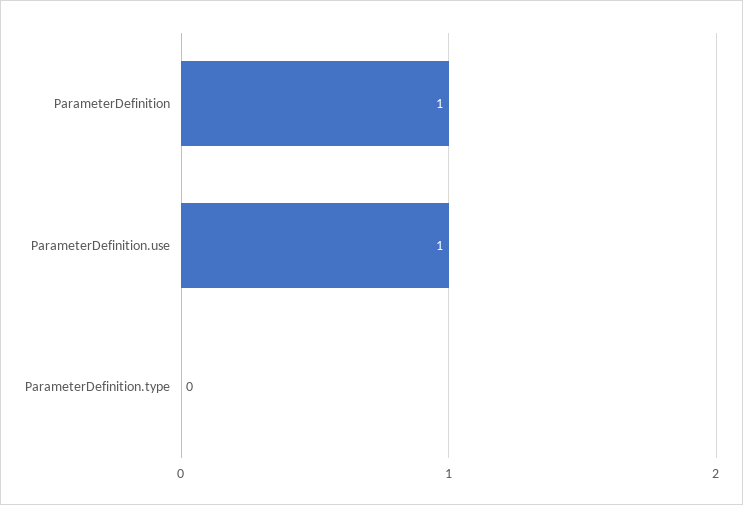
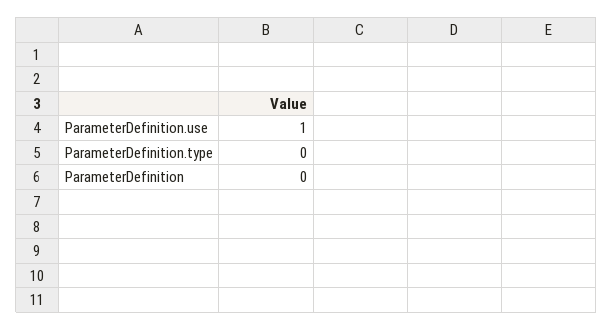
ParameterDefinition: 1 -> 0

